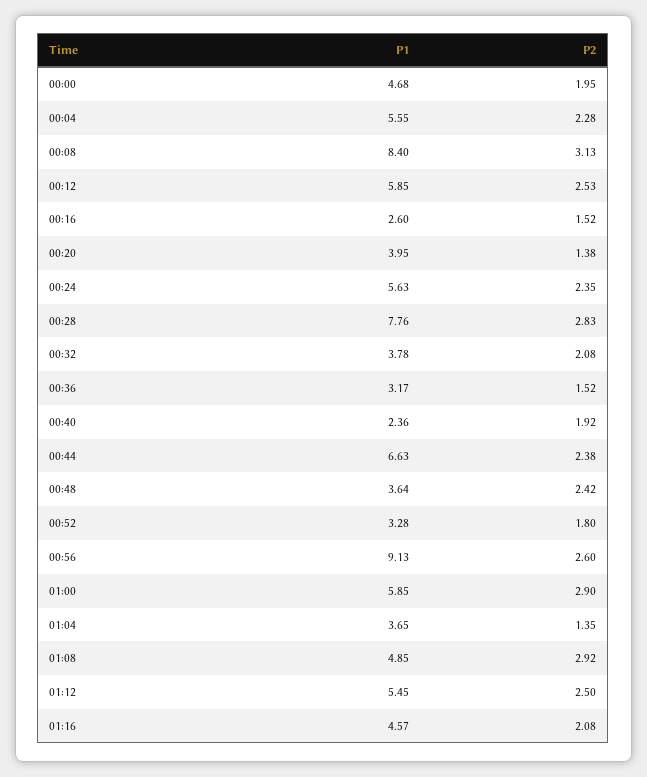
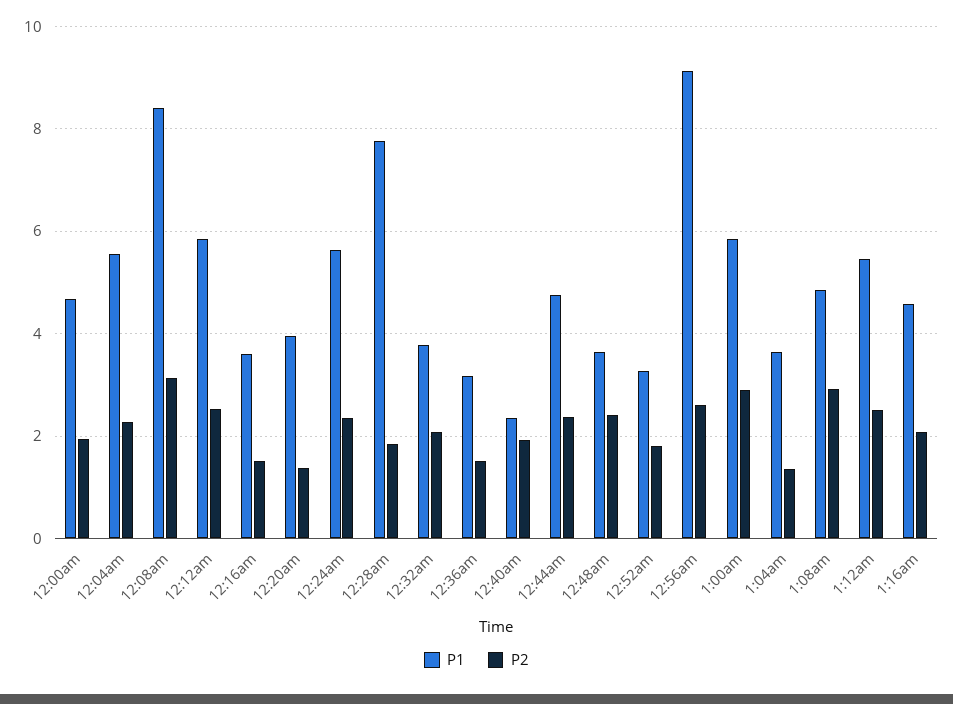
P1, 00:16: 2.6 -> 3.6
P2, 00:28: 2.83 -> 1.8
P1, 00:44: 6.63 -> 4.8

